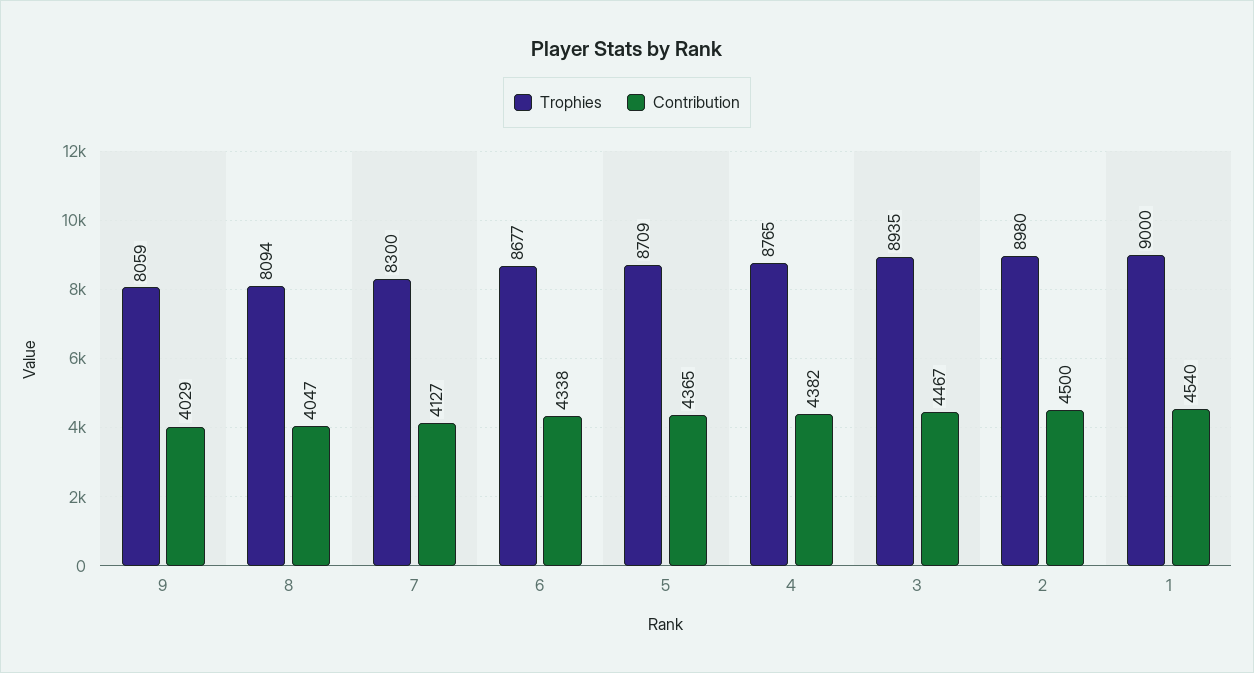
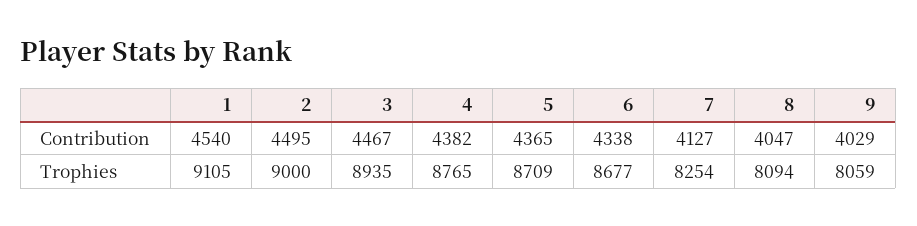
Trophies, 7: 8300 -> 8254
Trophies, 2: 8980 -> 9000
Contribution, 2: 4500 -> 4495
Trophies, 1: 9000 -> 9105

